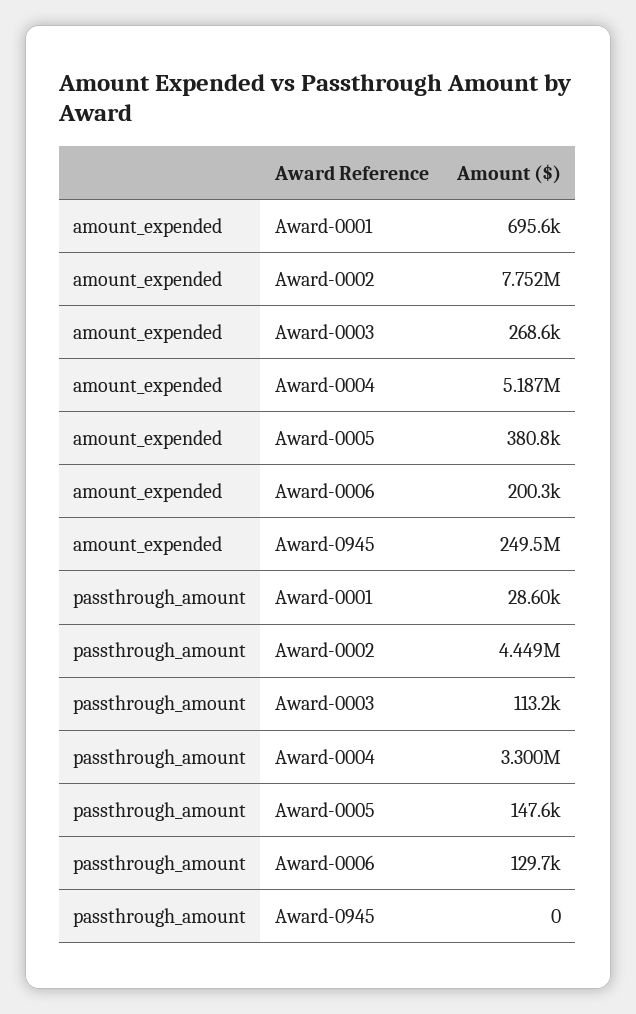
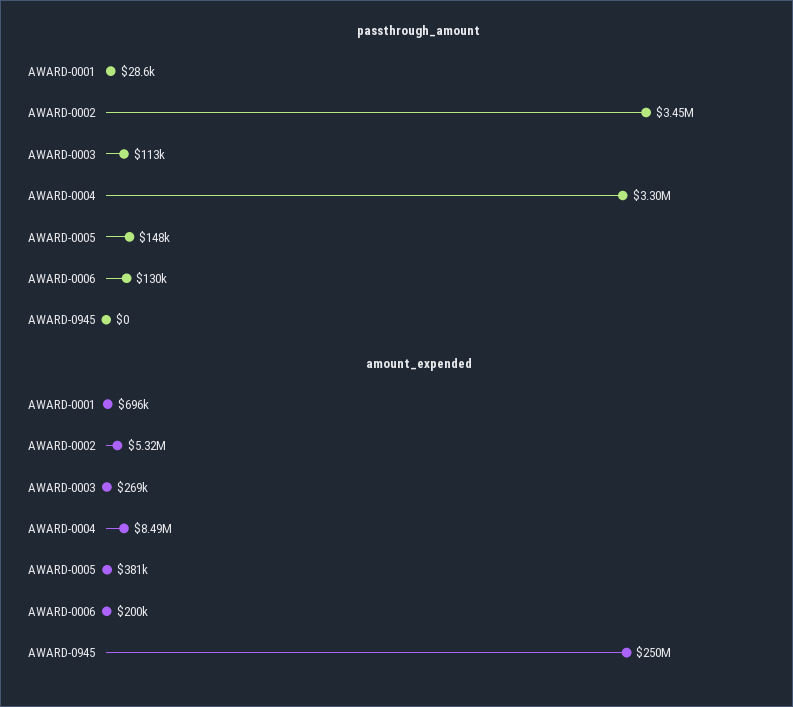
amount_expended, Award-0002: 7752000 -> 5320000
amount_expended, Award-0004: 5187000 -> 8490000
passthrough_amount, Award-0002: 4449000 -> 3450000

